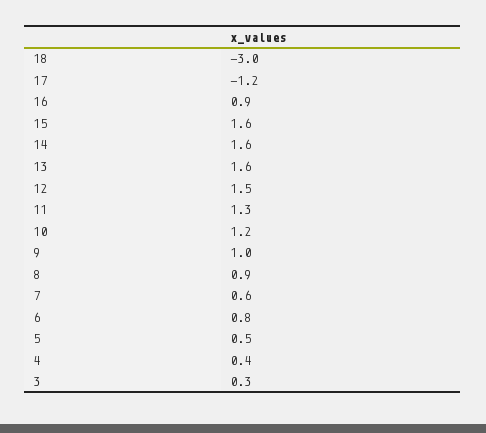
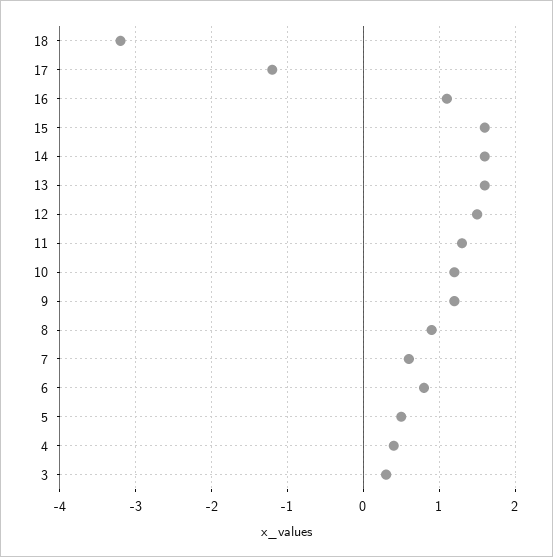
18: -3 -> -3.2
16: 0.9 -> 1.1
9: 1 -> 1.2

